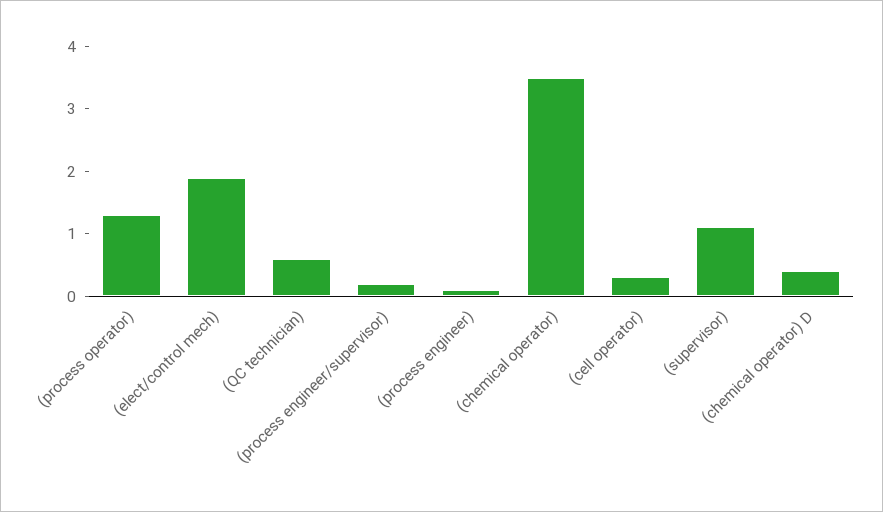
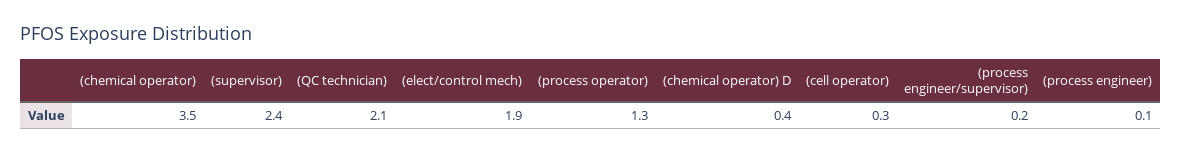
(QC technician): 0.5 -> 2.1
(supervisor): 1 -> 2.4

